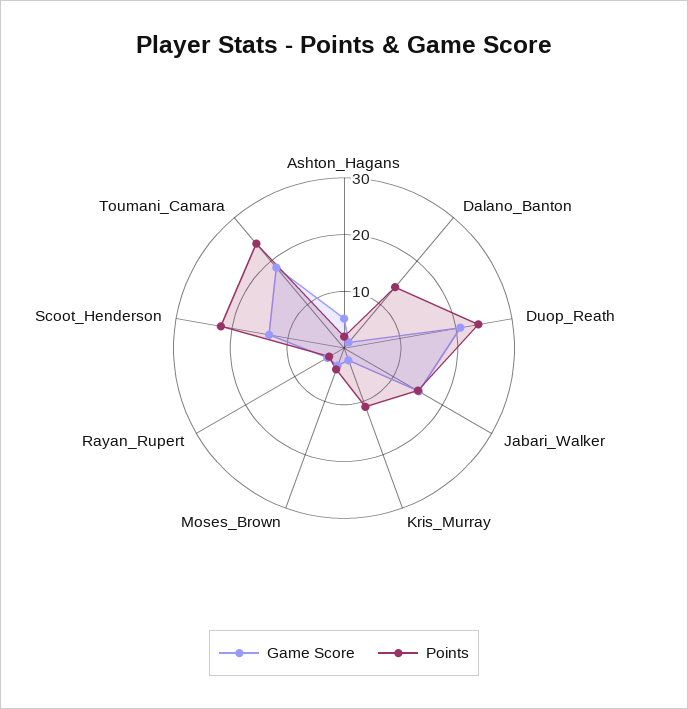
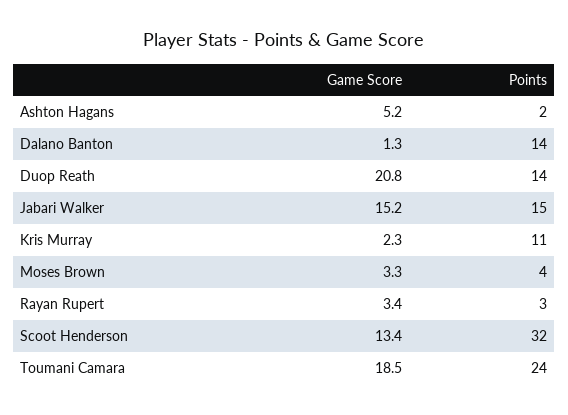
Points, Duop_Reath: 24 -> 14
Points, Scoot_Henderson: 22 -> 32

